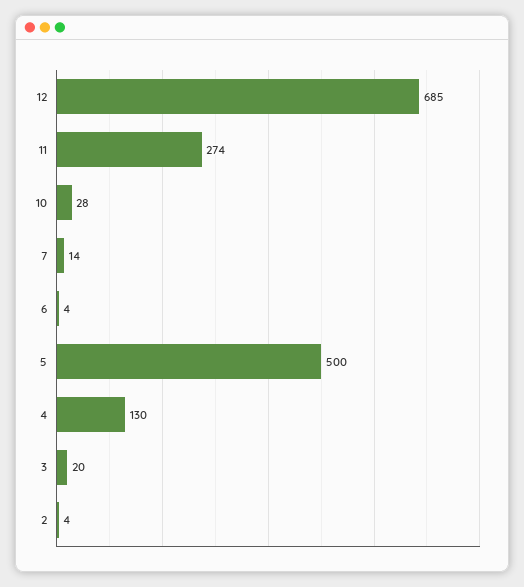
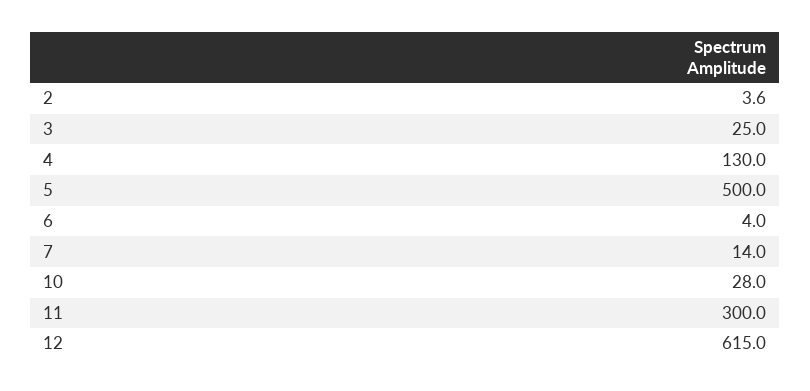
12: 685 -> 615
11: 274 -> 300
3: 20 -> 25

